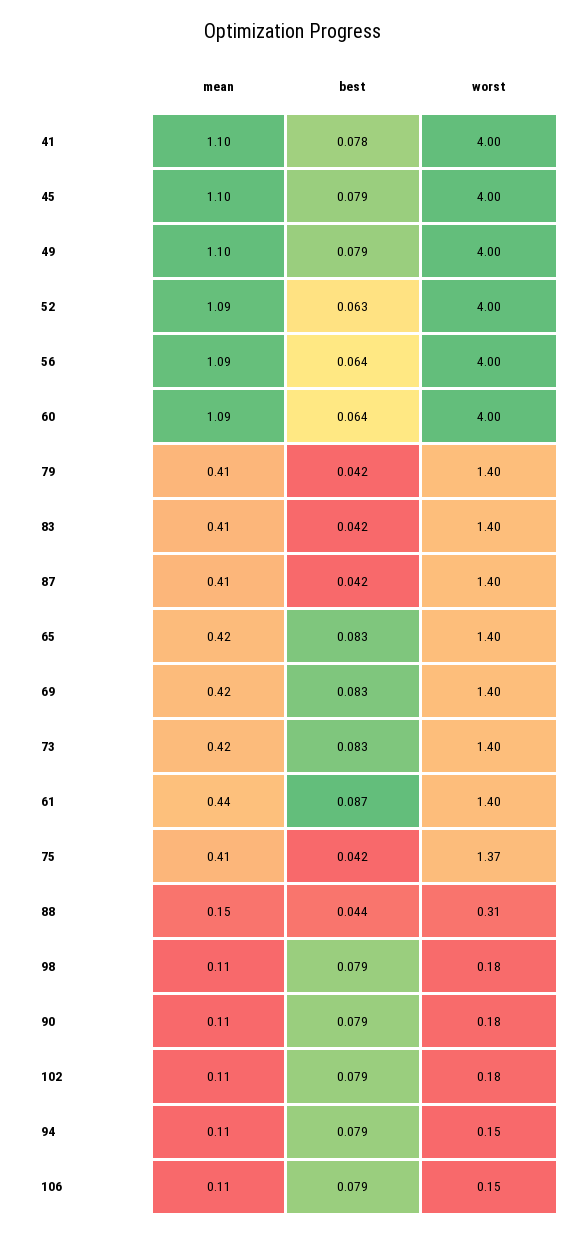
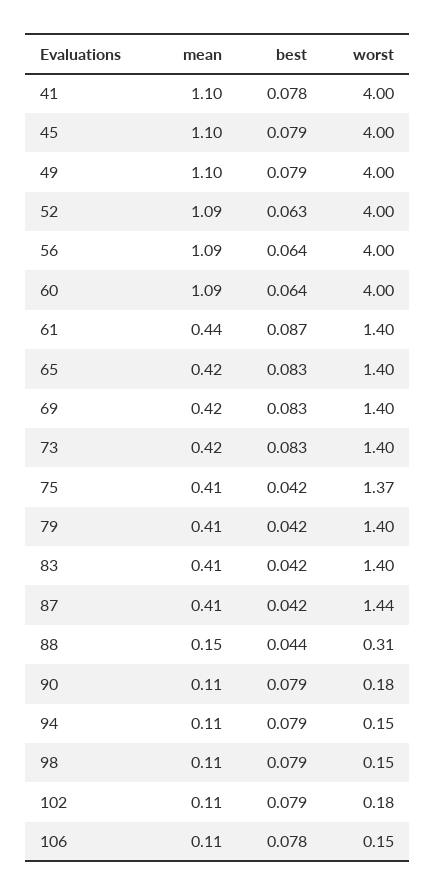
worst, 87: 1.4 -> 1.44
worst, 98: 0.18 -> 0.15
best, 106: 0.079 -> 0.078

